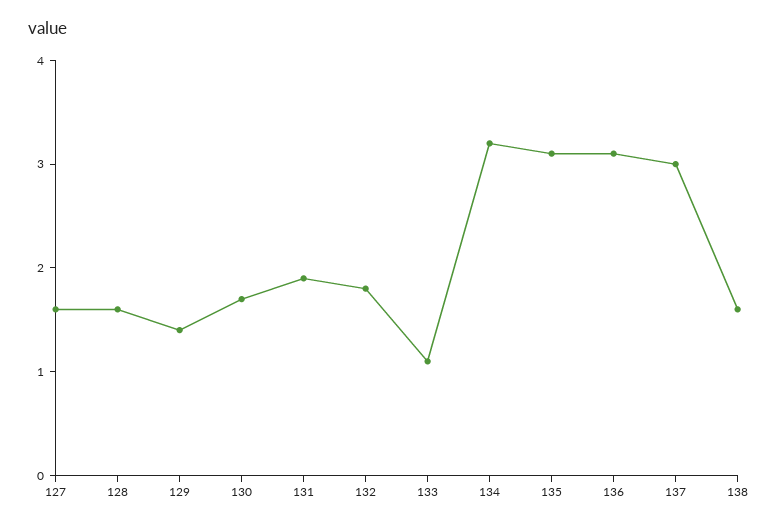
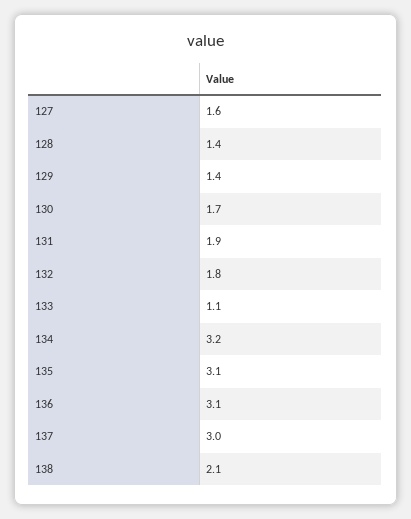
128: 1.6 -> 1.4
138: 1.6 -> 2.1

